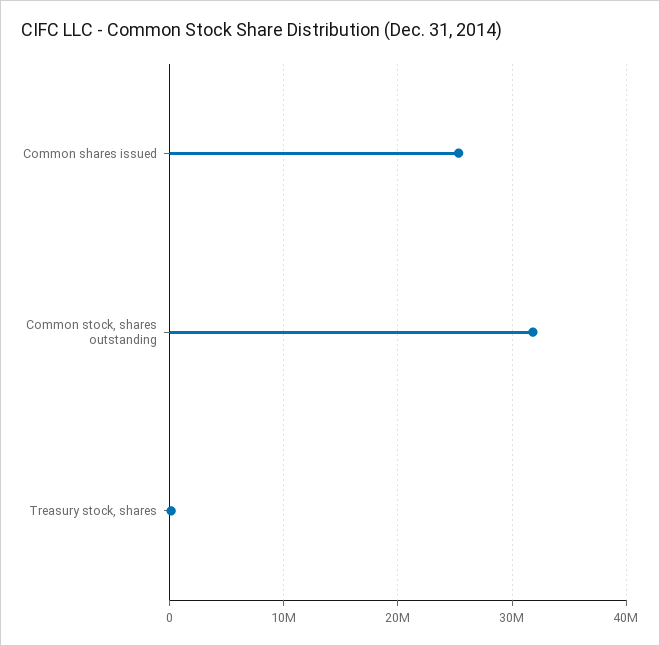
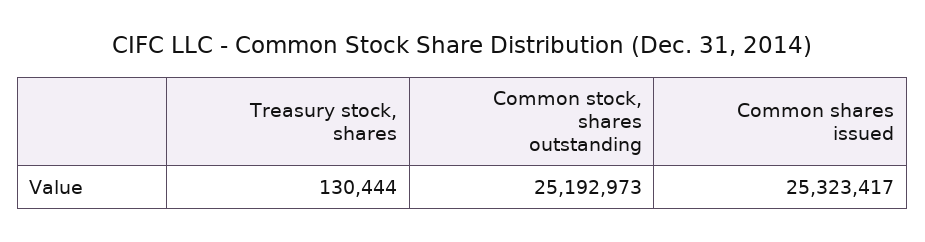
Common stock, shares outstanding: 32000000 -> 25192973

